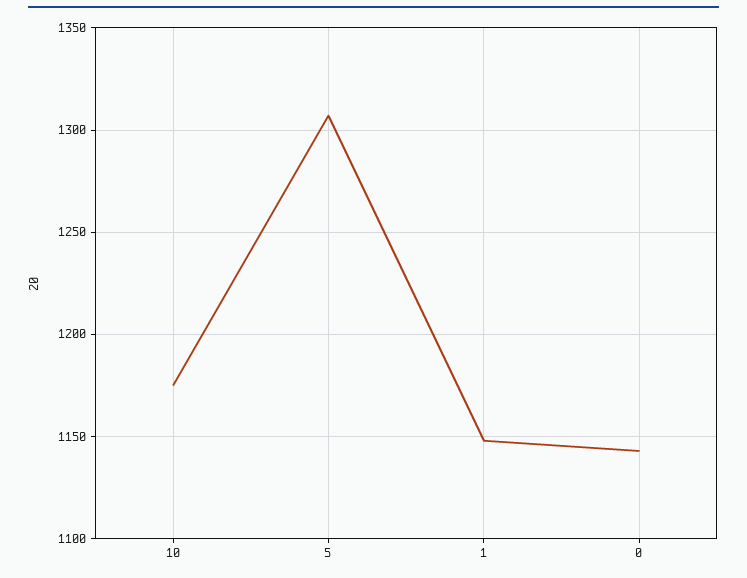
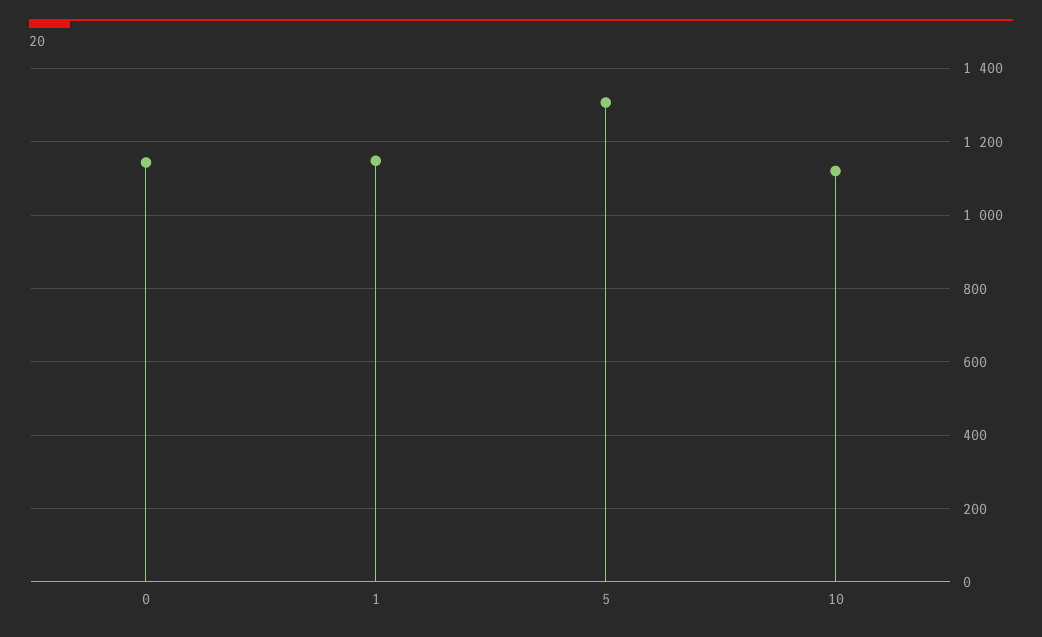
10: 1175 -> 1120

